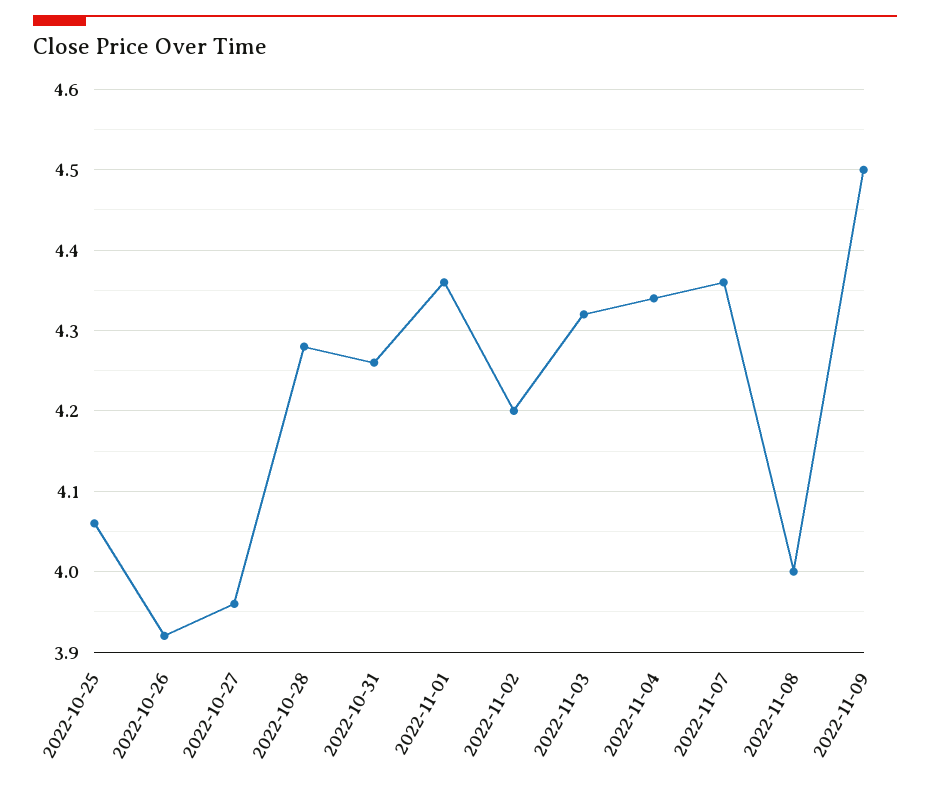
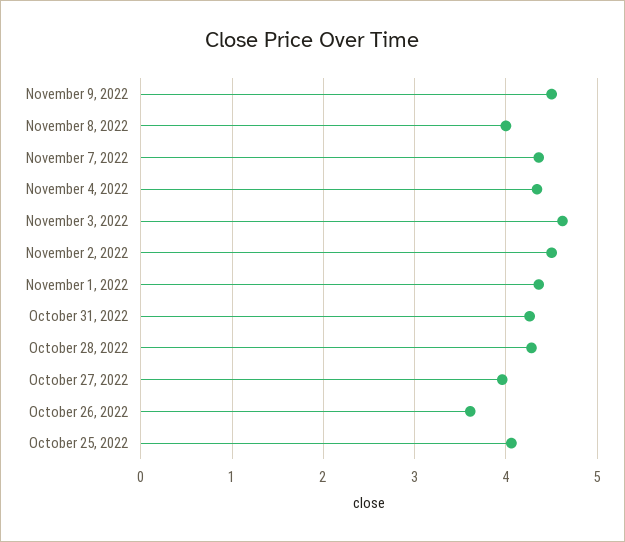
2022-10-26: 3.92 -> 3.6
2022-11-02: 4.2 -> 4.5
2022-11-03: 4.32 -> 4.6

